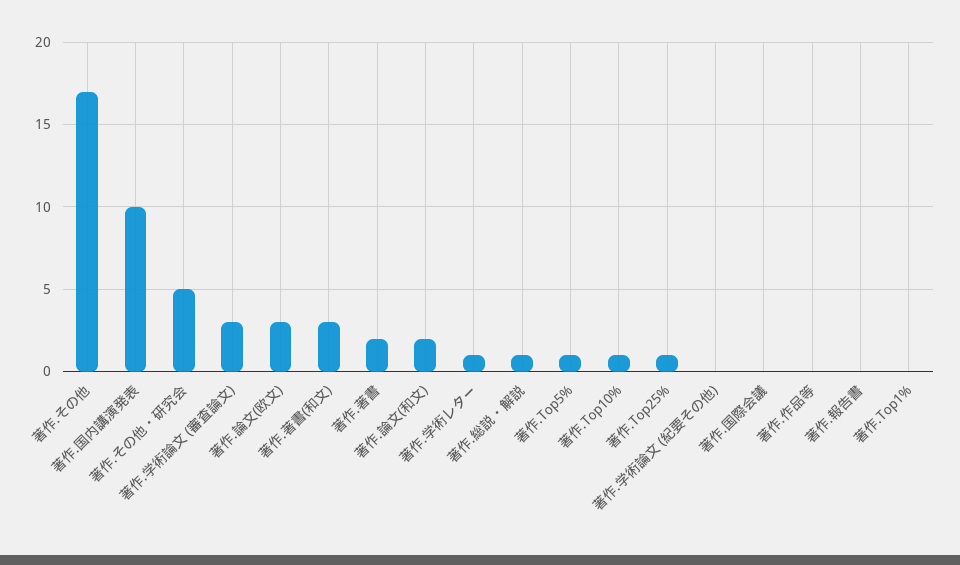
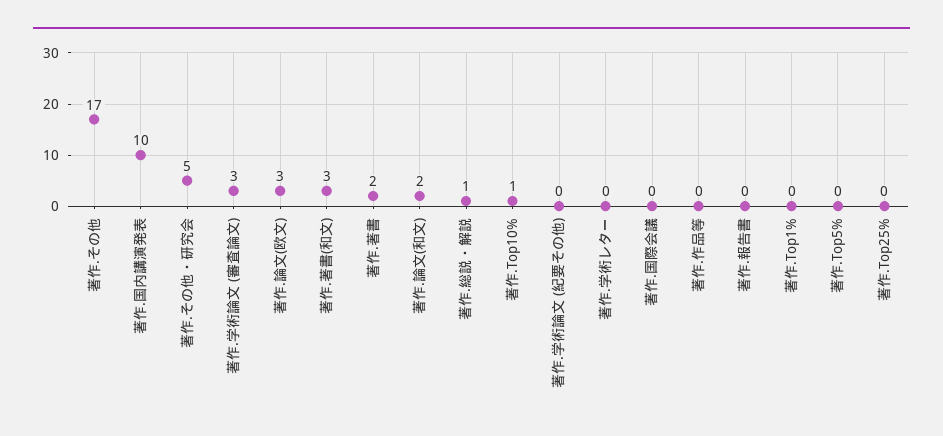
著作.学術レター: 1 -> 0
著作.Top5%: 1 -> 0
著作.Top25%: 1 -> 0

